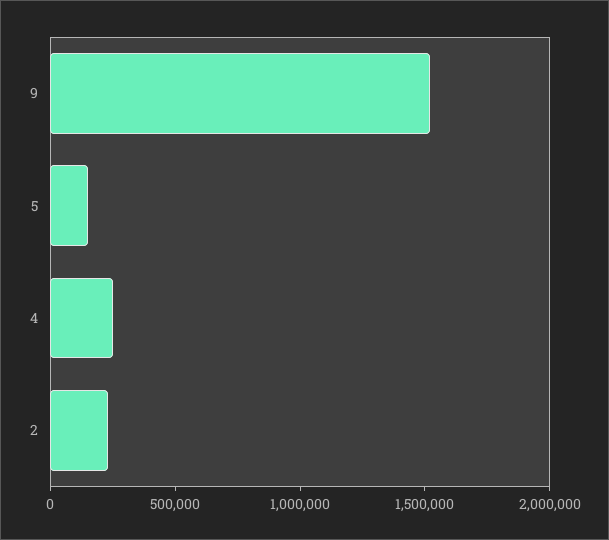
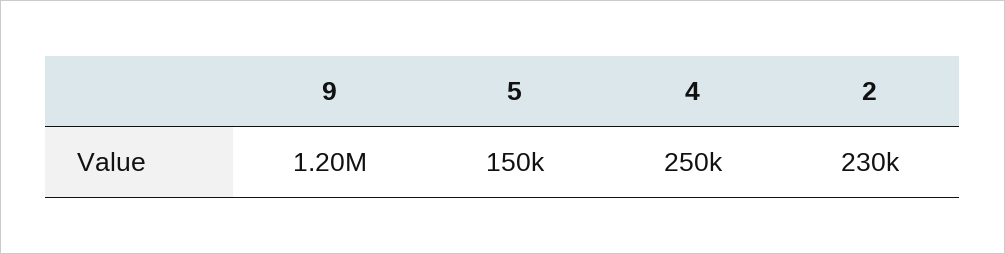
9: 1500000 -> 1200000

